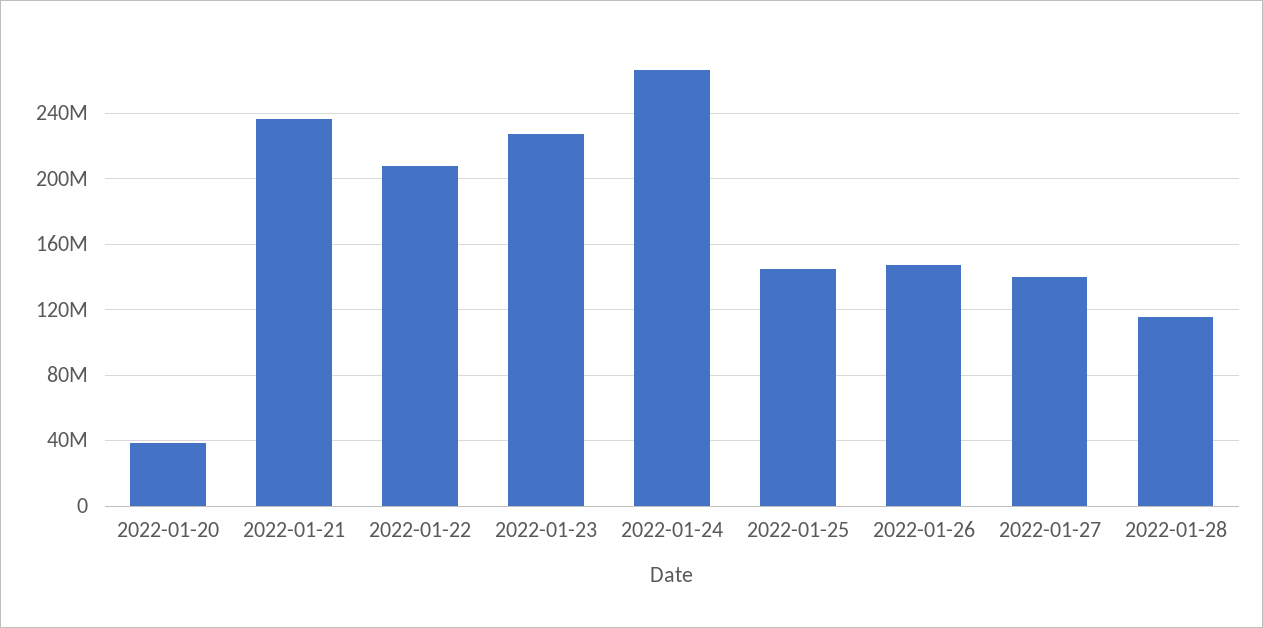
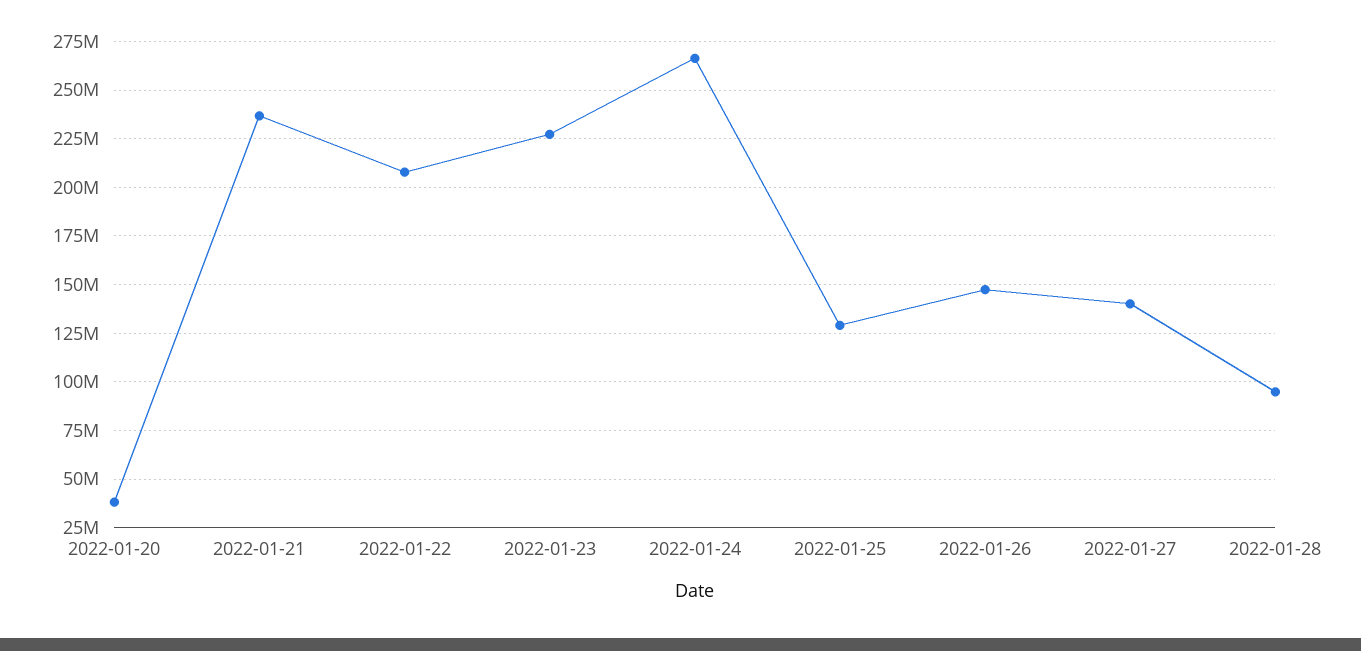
2022-01-25: 145000000 -> 130000000
2022-01-28: 115000000 -> 95000000

